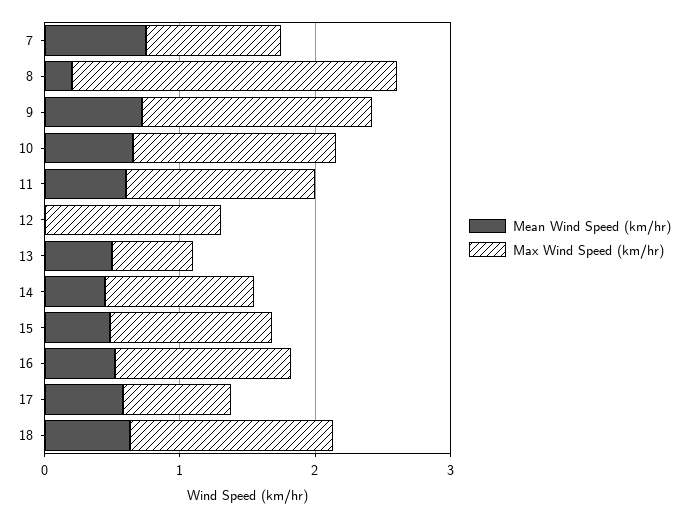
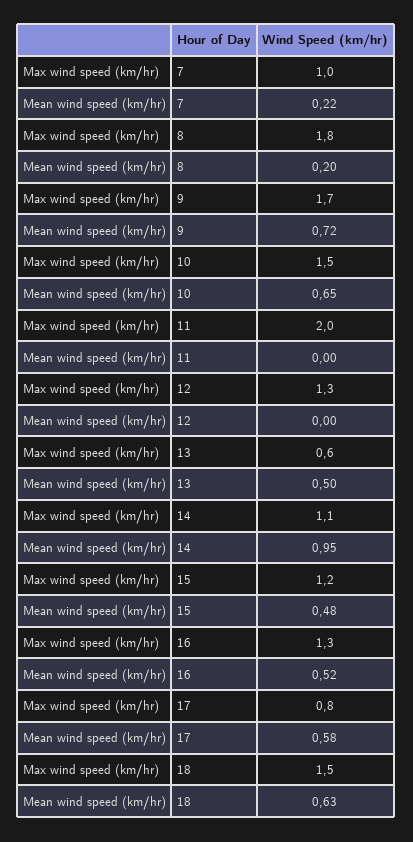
Mean Wind Speed (km/hr), 7: 0.8 -> 0.22
Max Wind Speed (km/hr), 8: 2.4 -> 1.8
Mean Wind Speed (km/hr), 11: 0.6 -> 0
Max Wind Speed (km/hr), 11: 1.4 -> 2
Mean Wind Speed (km/hr), 14: 0.4 -> 0.95

